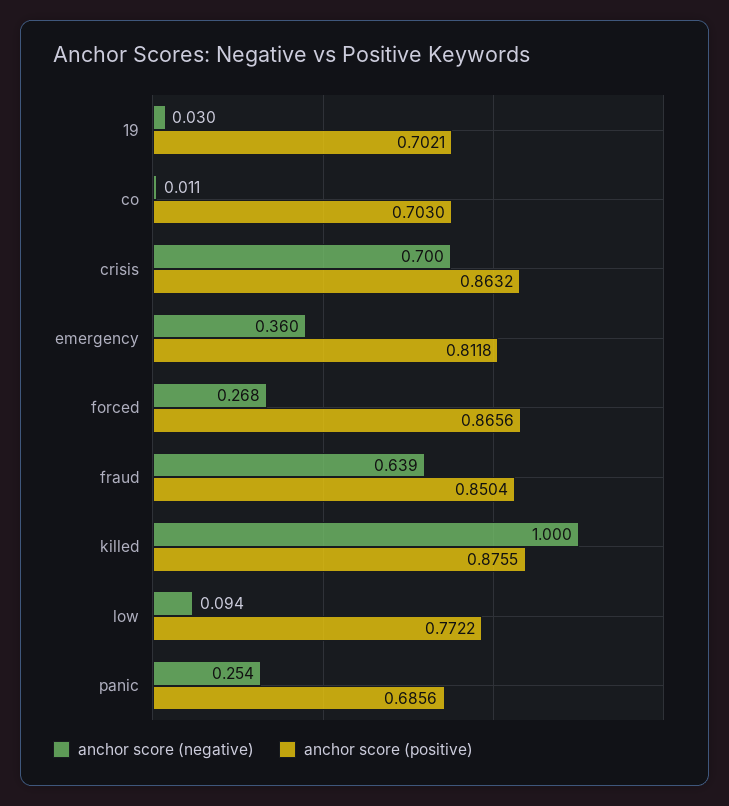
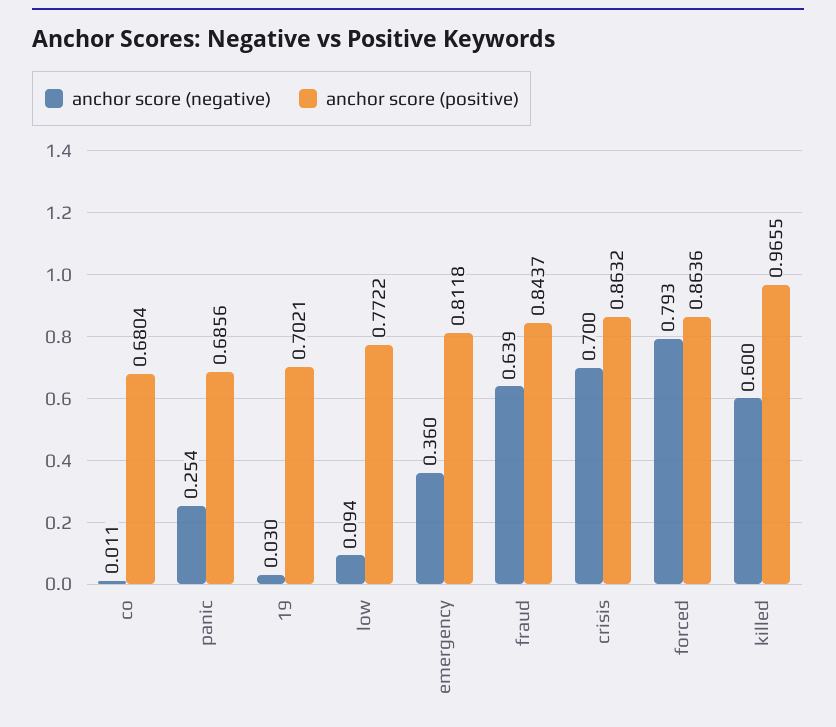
anchor score (positive), co: 0.703 -> 0.6804
anchor score (negative), forced: 0.268 -> 0.793
anchor score (positive), forced: 0.8656 -> 0.8636
anchor score (positive), fraud: 0.8504 -> 0.8437
anchor score (negative), killed: 1 -> 0.6
anchor score (positive), killed: 0.8755 -> 0.9655

